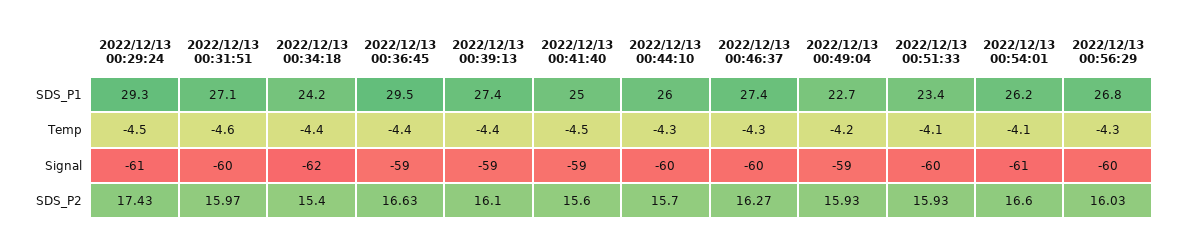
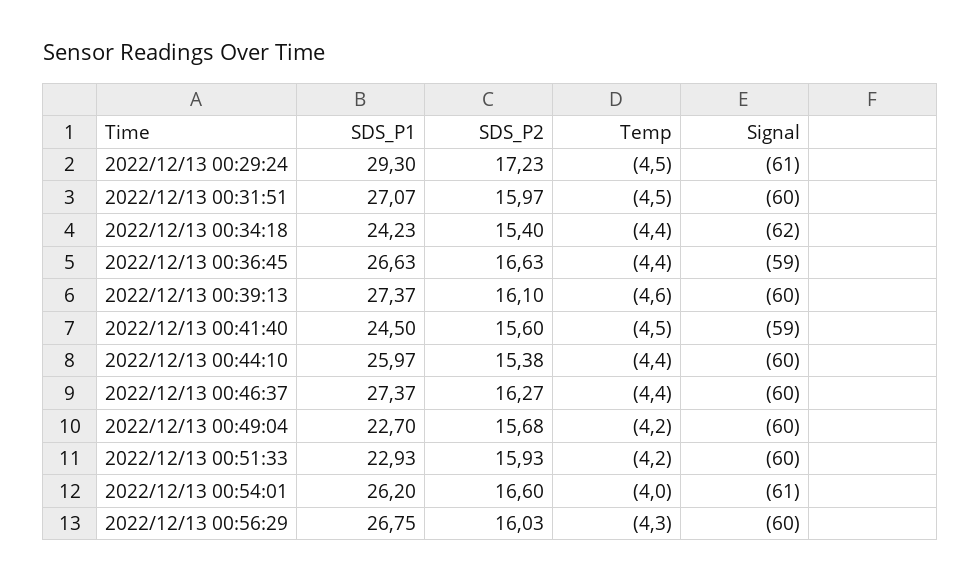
2022/12/13 00:36:45, SDS_P1: 29.5 -> 26.63
2022/12/13 00:41:40, SDS_P1: 25 -> 24.5
2022/12/13 00:51:33, SDS_P1: 23.4 -> 22.93
2022/12/13 00:31:51, Temp: -4.6 -> -4.5
2022/12/13 00:39:13, Temp: -4.4 -> -4.6
2022/12/13 00:44:10, Temp: -4.3 -> -4.4
2022/12/13 00:46:37, Temp: -4.3 -> -4.4
2022/12/13 00:51:33, Temp: -4.1 -> -4.2
2022/12/13 00:54:01, Temp: -4.1 -> -4
2022/12/13 00:39:13, Signal: -59 -> -60
2022/12/13 00:49:04, Signal: -59 -> -60
2022/12/13 00:29:24, SDS_P2: 17.43 -> 17.23
2022/12/13 00:44:10, SDS_P2: 15.7 -> 15.38
2022/12/13 00:49:04, SDS_P2: 15.93 -> 15.68

